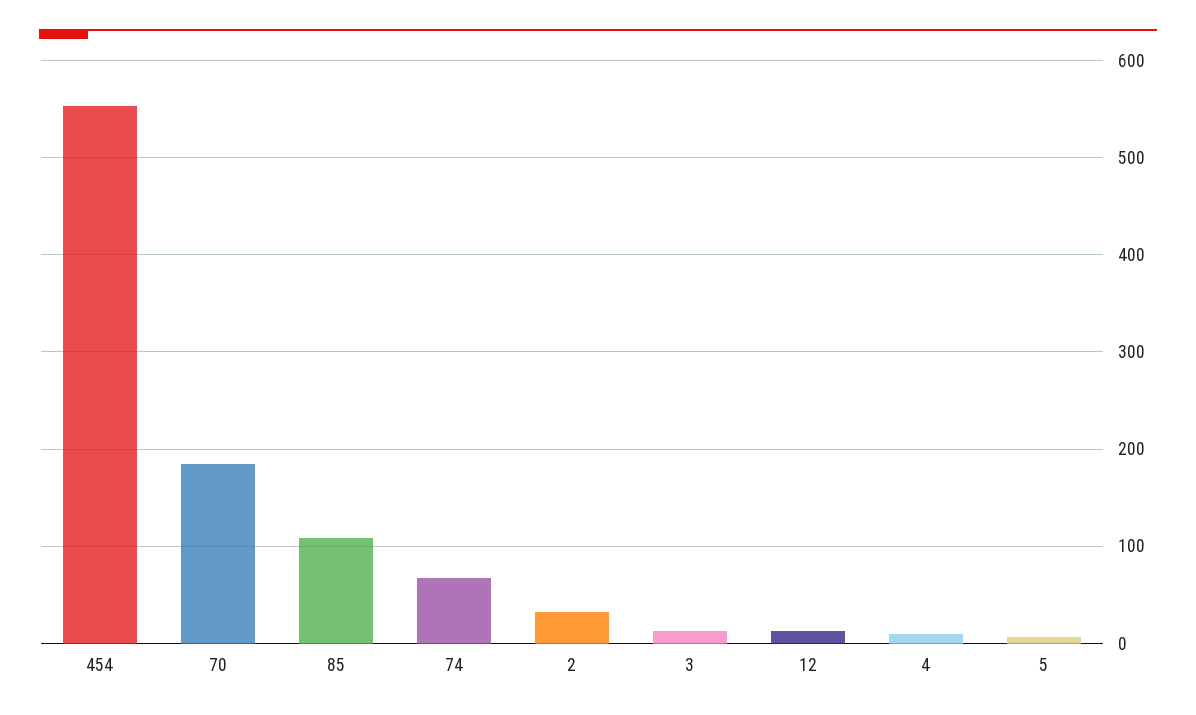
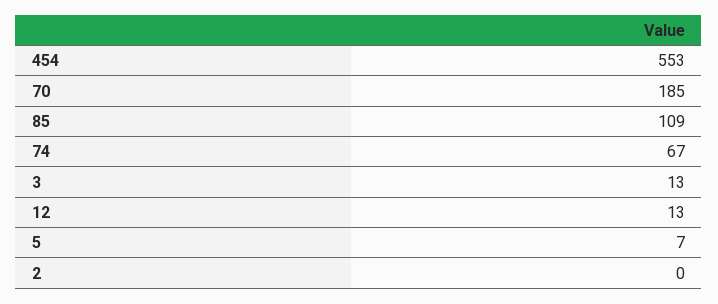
2: 30 -> 0
4: 10 -> none

